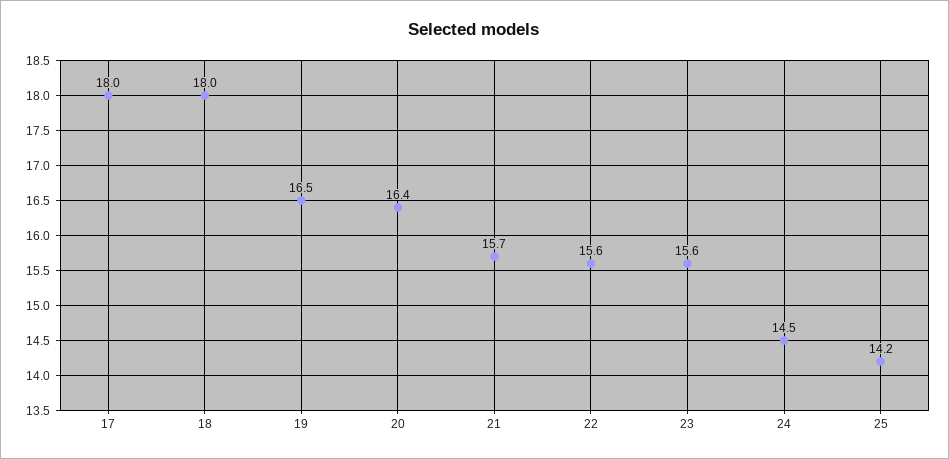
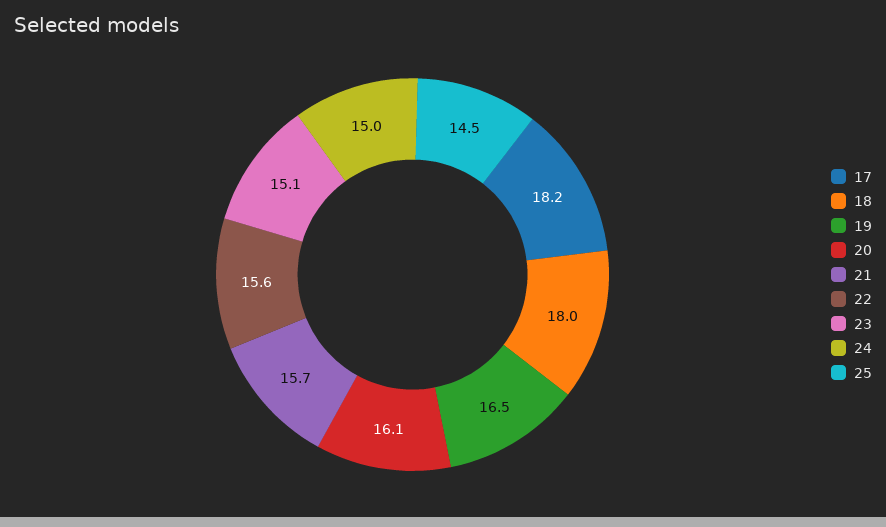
17: 18 -> 18.2
20: 16.4 -> 16.1
23: 15.6 -> 15.1
24: 14.5 -> 15
25: 14.2 -> 14.5

